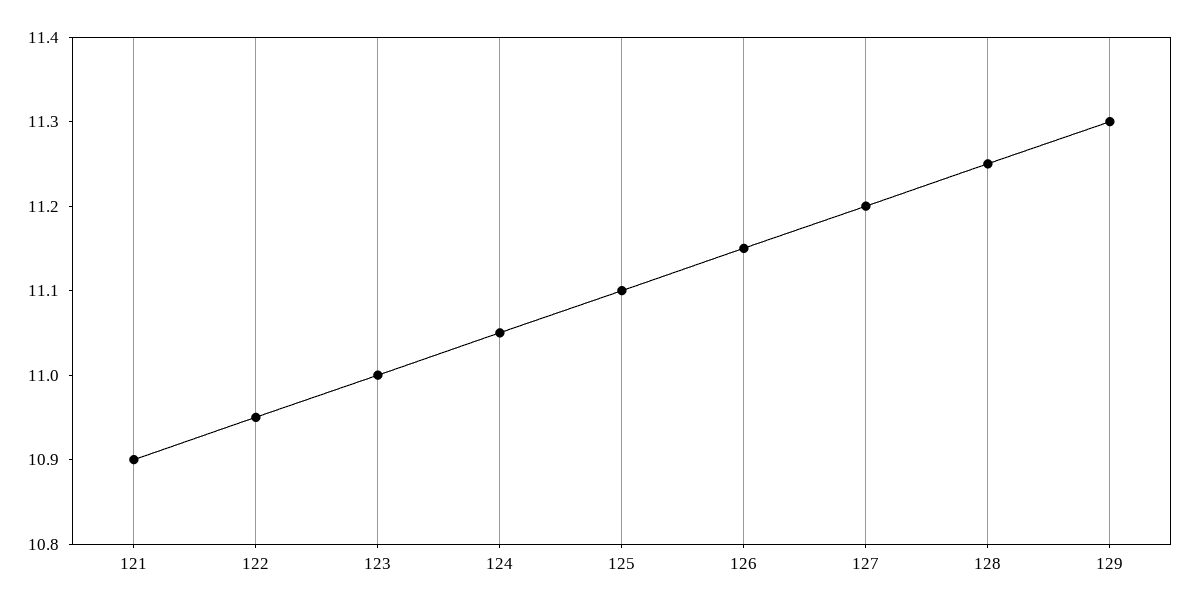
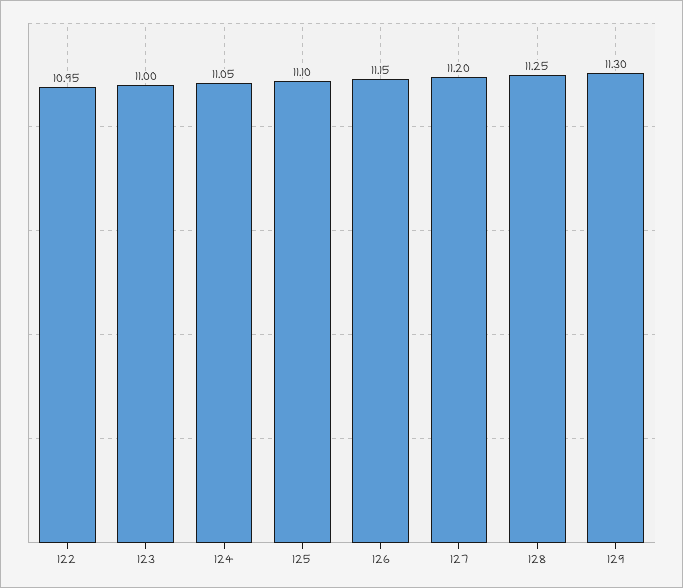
121: 10.9 -> none

